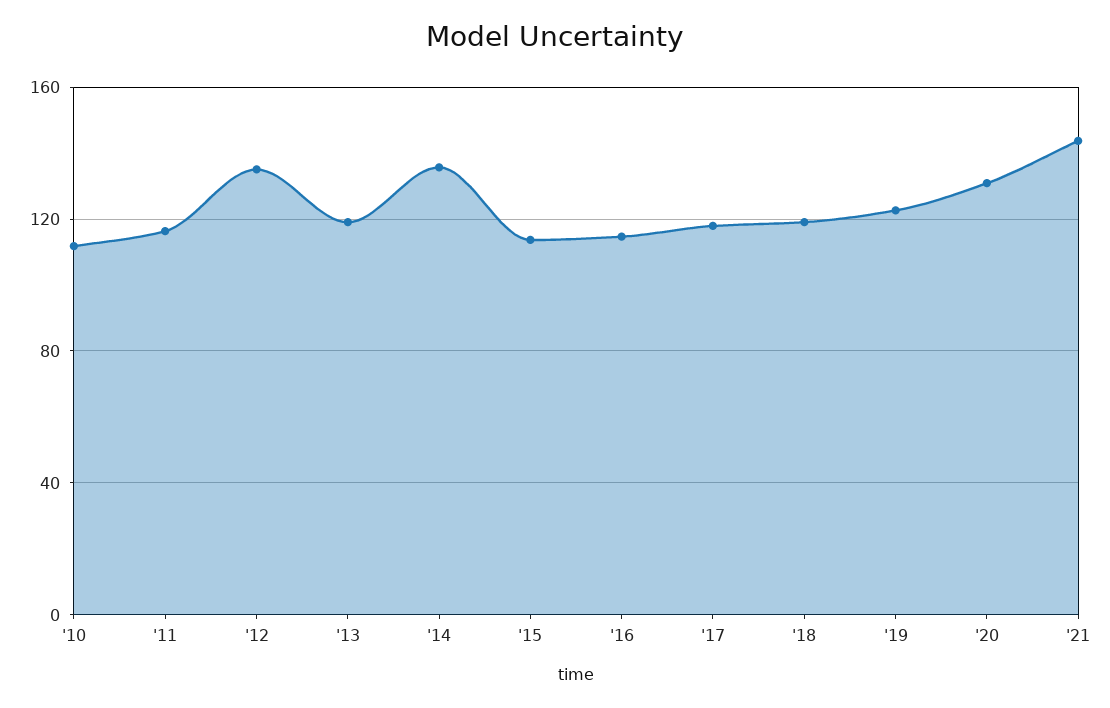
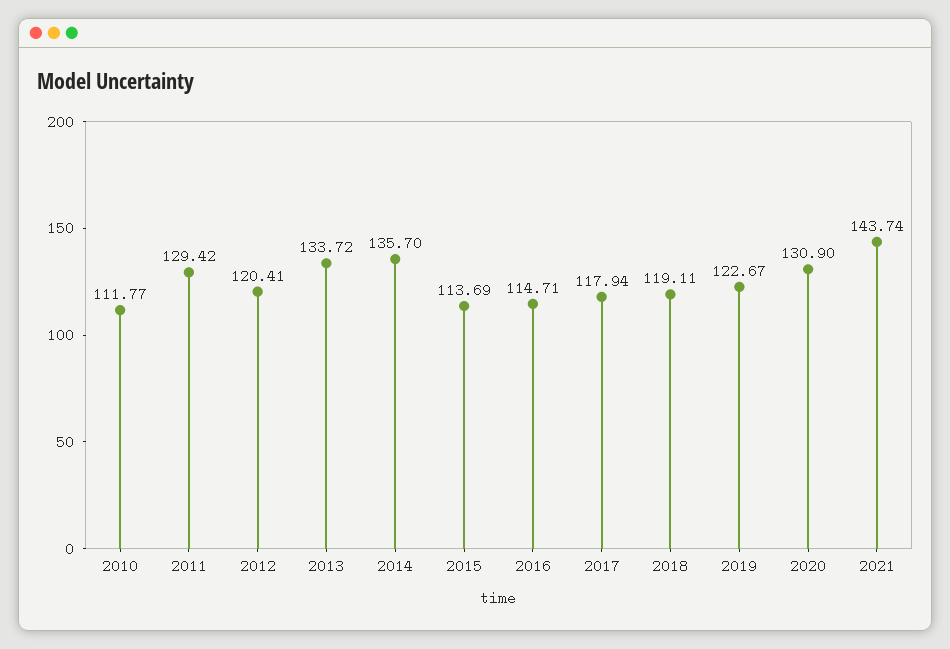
'11: 115 -> 129.42
'12: 135 -> 120.41
'13: 120 -> 133.72

